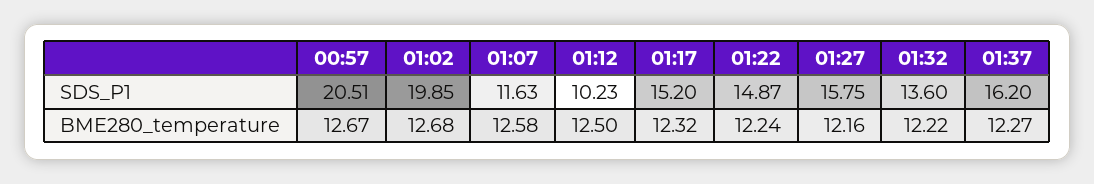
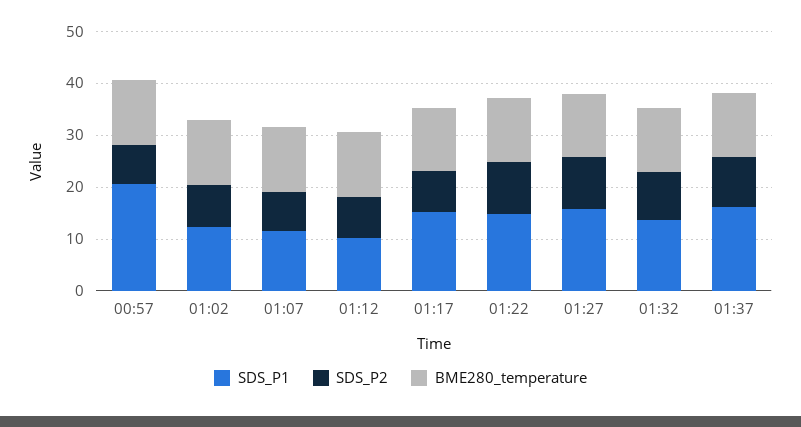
SDS_P1, 01:02: 19.85 -> 12
SDS_P2, 00:57: none -> 8
SDS_P2, 01:02: none -> 8
SDS_P2, 01:07: none -> 8
SDS_P2, 01:12: none -> 8
SDS_P2, 01:17: none -> 8
SDS_P2, 01:22: none -> 10
SDS_P2, 01:27: none -> 10
SDS_P2, 01:32: none -> 10
SDS_P2, 01:37: none -> 10

